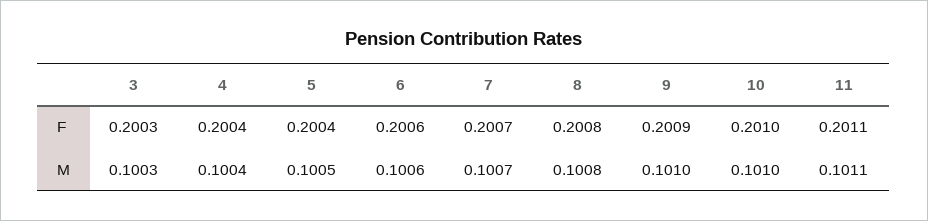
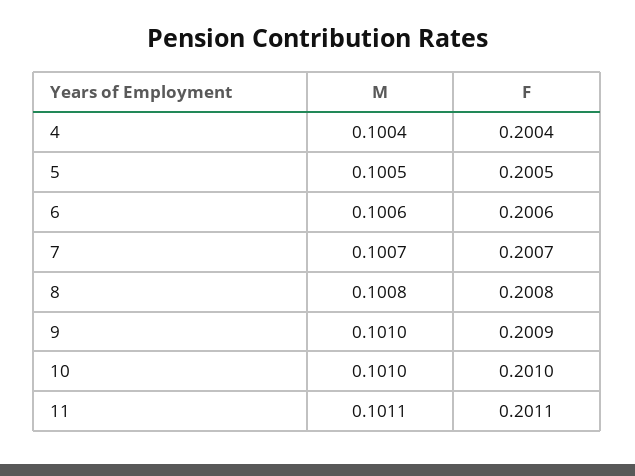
3, F: 0.2003 -> none
5, F: 0.2004 -> 0.2005
3, M: 0.1003 -> none

